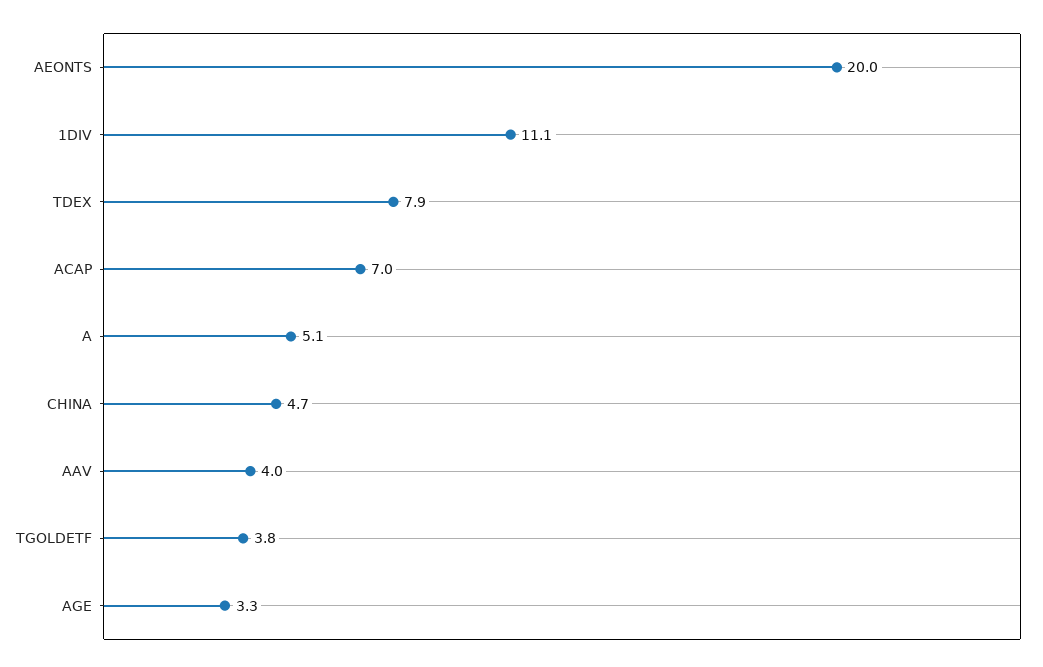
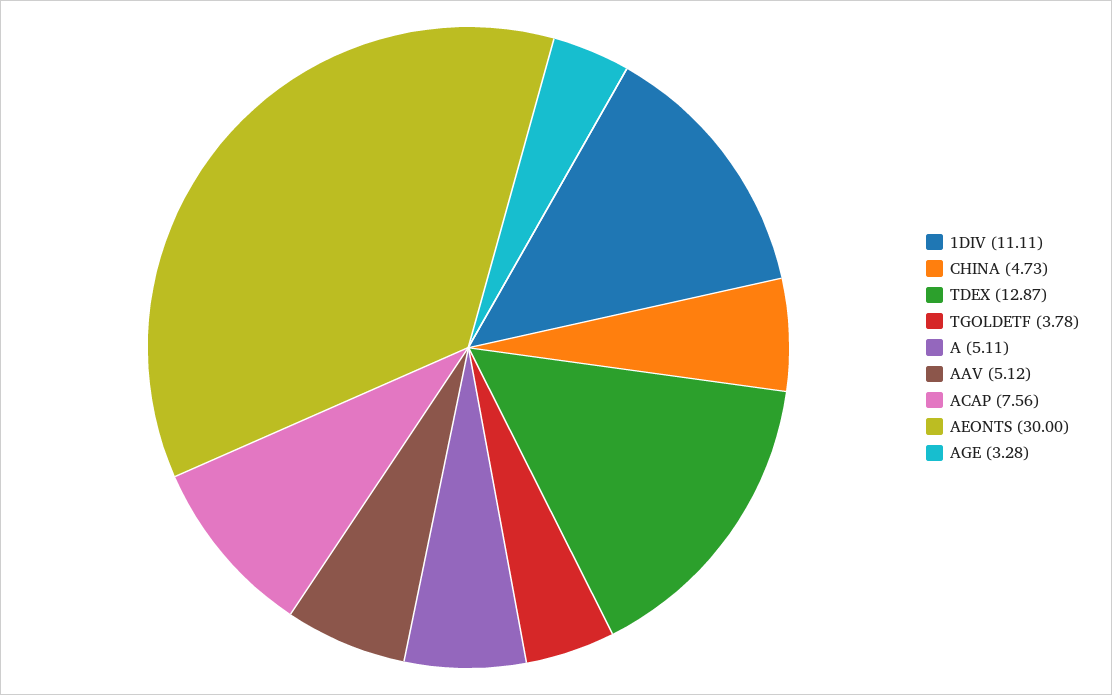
AEONTS: 20 -> 30
TDEX: 7.9 -> 12.87
ACAP: 7 -> 7.56
AAV: 4 -> 5.12

